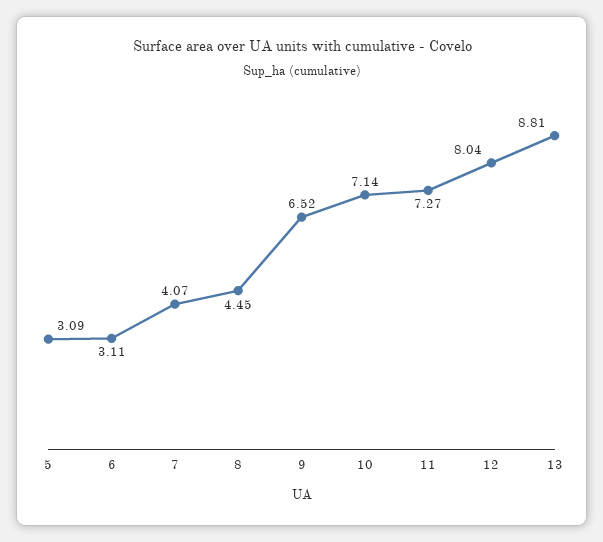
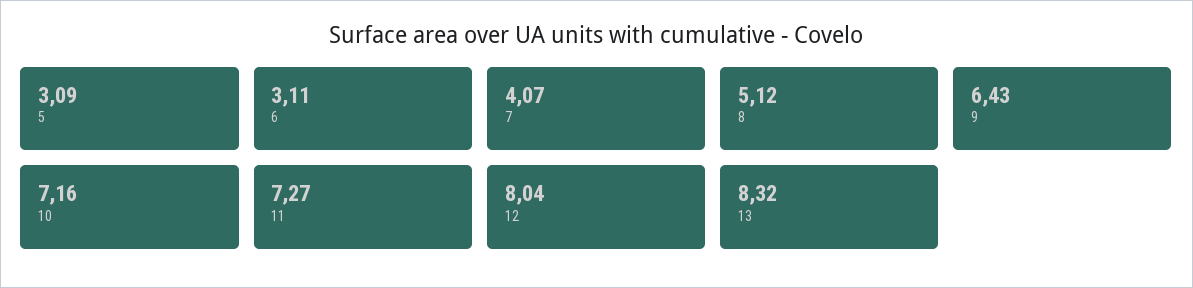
8: 4.45 -> 5.12
9: 6.52 -> 6.43
10: 7.14 -> 7.16
13: 8.81 -> 8.32

